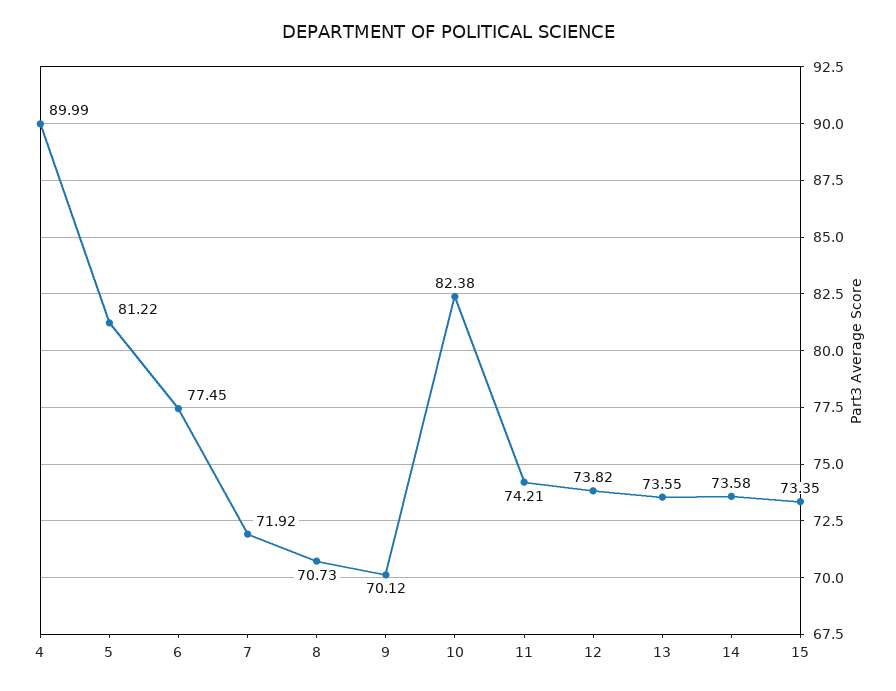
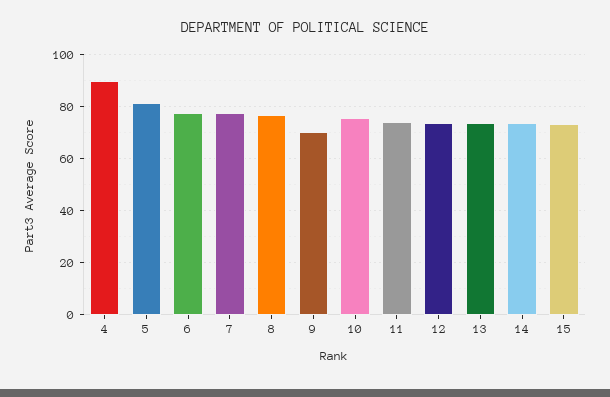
7: 71.92 -> 77.5
8: 70.73 -> 77.5
10: 82.38 -> 75

